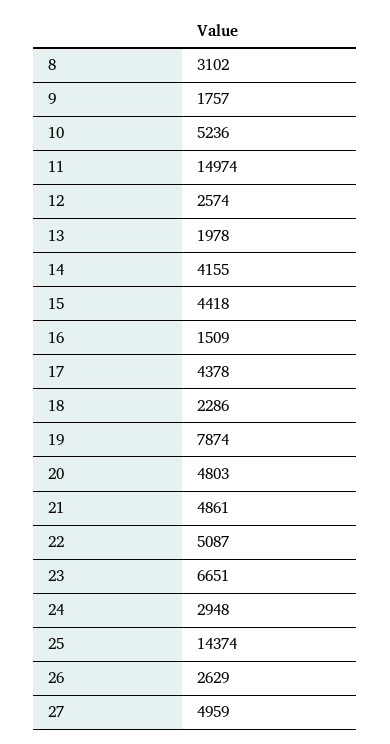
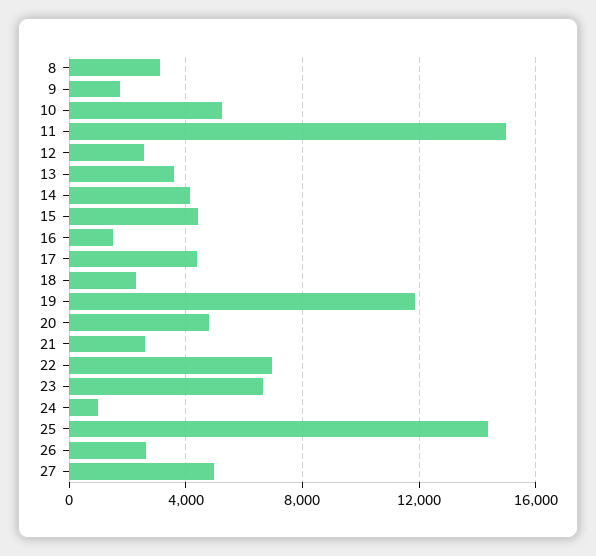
13: 1978 -> 3500
19: 7874 -> 12000
21: 4861 -> 2500
22: 5087 -> 7000
24: 2948 -> 1000

